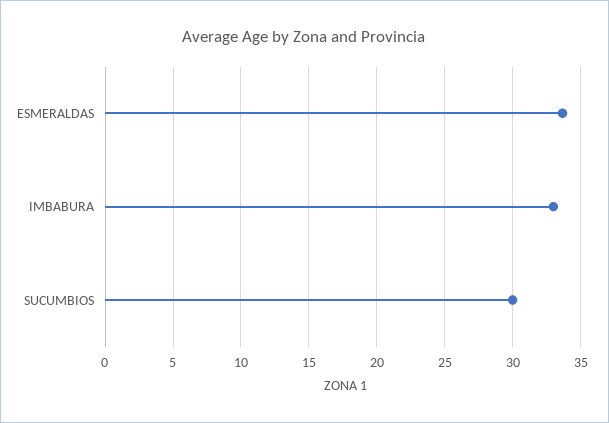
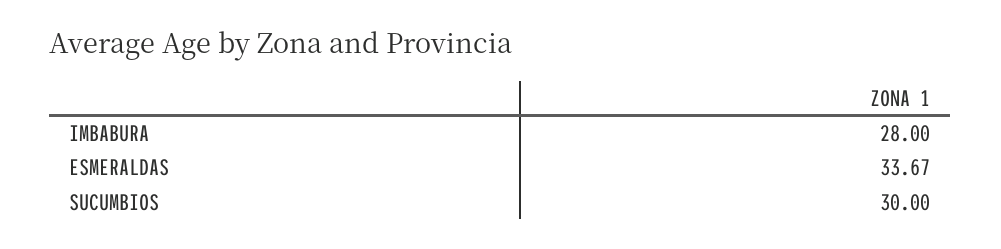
IMBABURA: 33 -> 28

